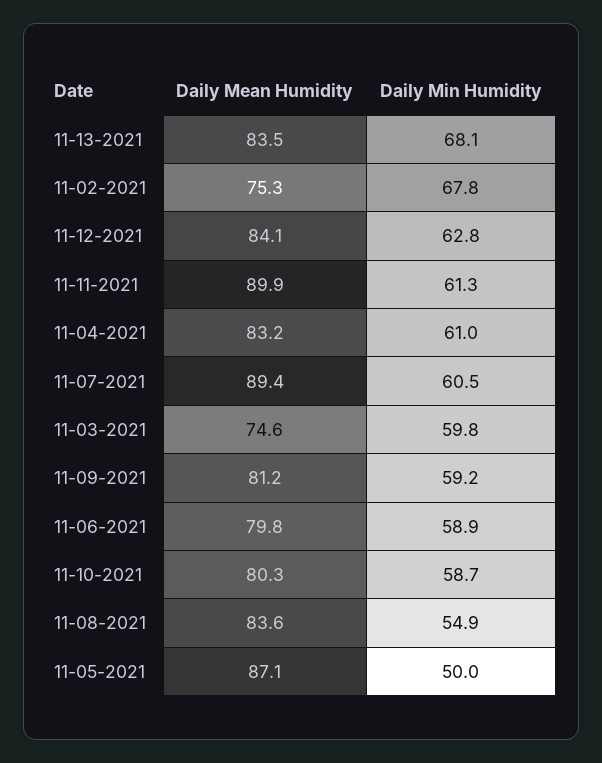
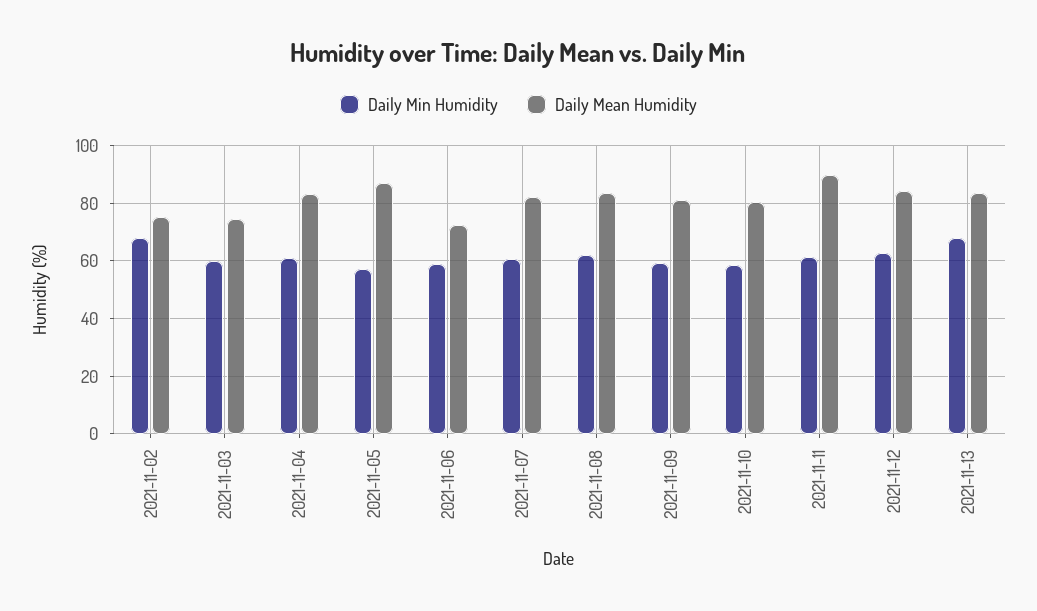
Daily Mean Humidity, 11-07-2021: 89.4 -> 82.5
Daily Mean Humidity, 11-06-2021: 79.8 -> 72.5
Daily Min Humidity, 11-08-2021: 54.9 -> 62.5
Daily Min Humidity, 11-05-2021: 50 -> 57.5

